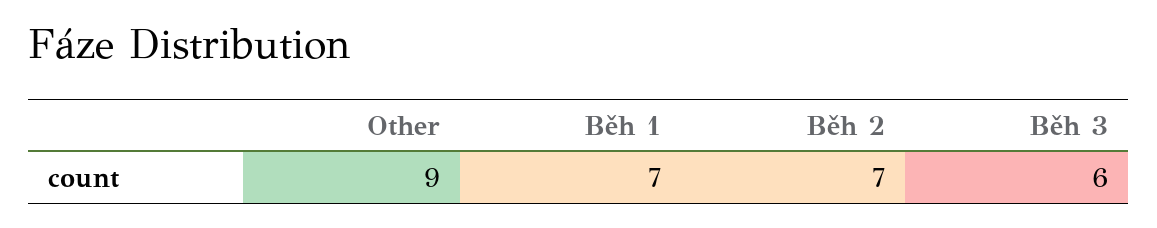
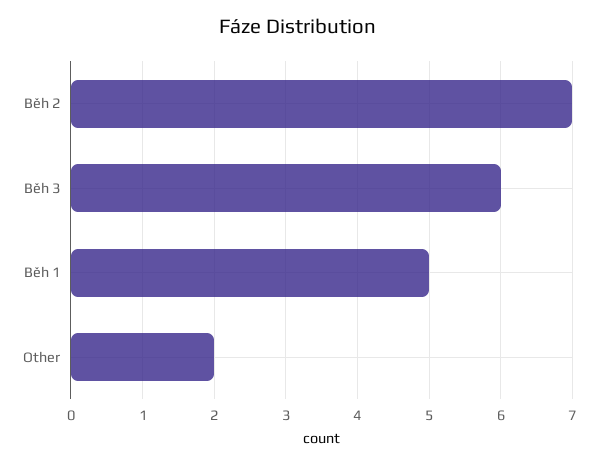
Other: 9 -> 2
Běh 1: 7 -> 5

